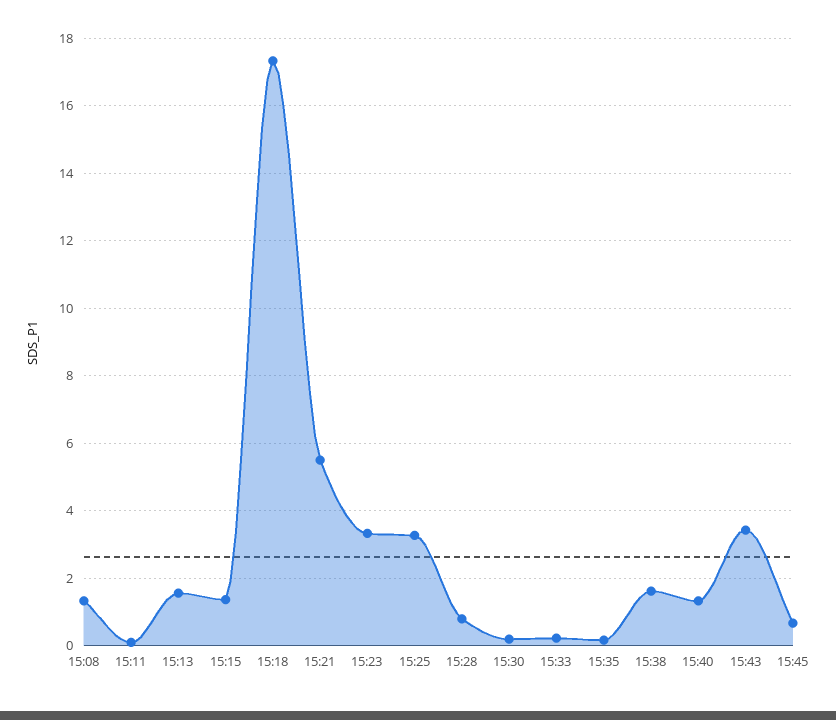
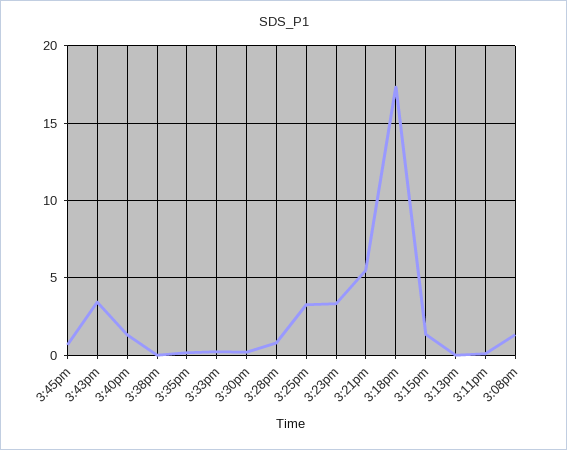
15:13: 1.6 -> 0
15:38: 1.6 -> 0

